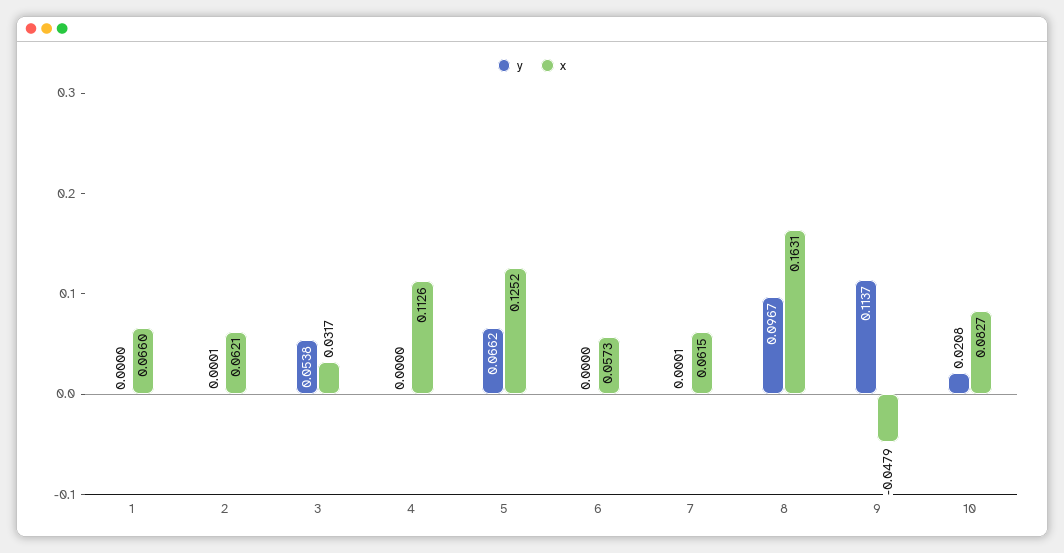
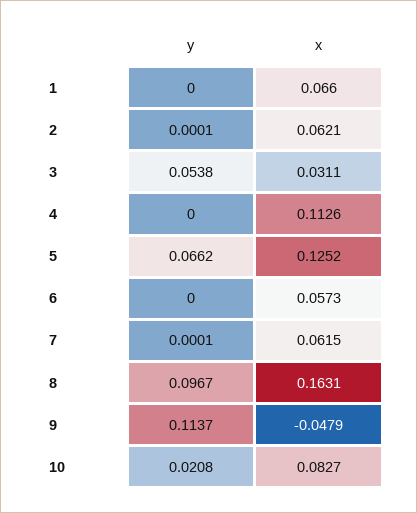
x, 3: 0.0317 -> 0.0311

